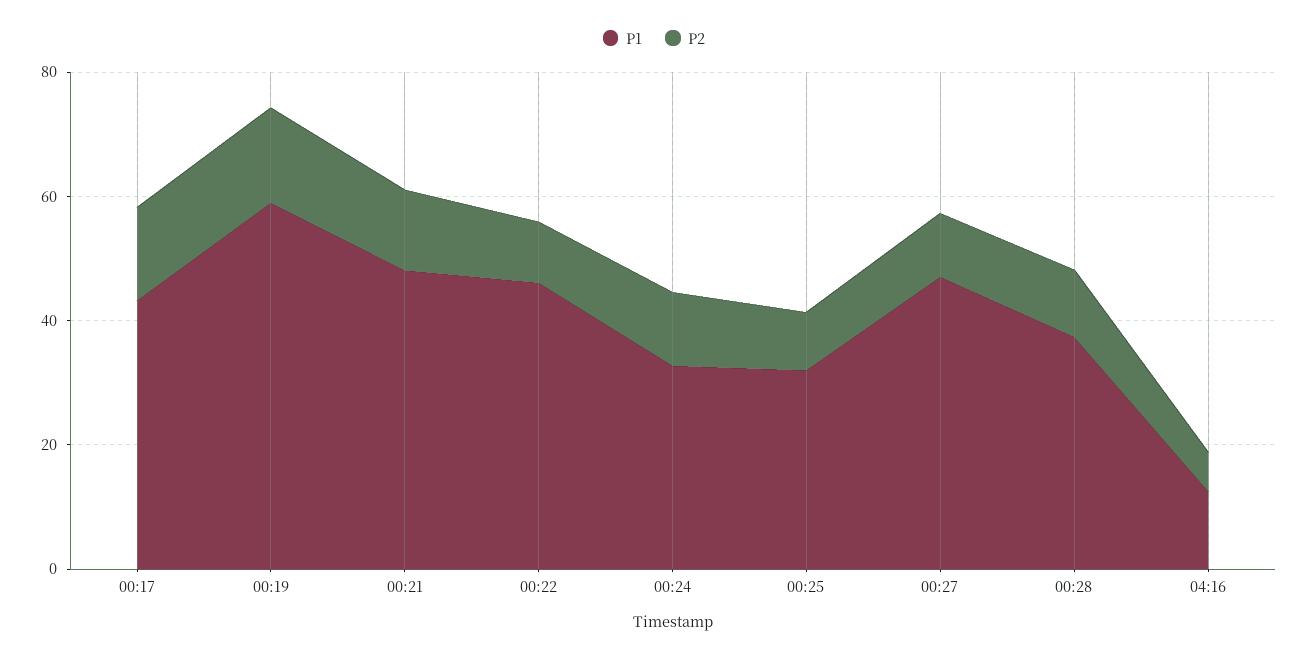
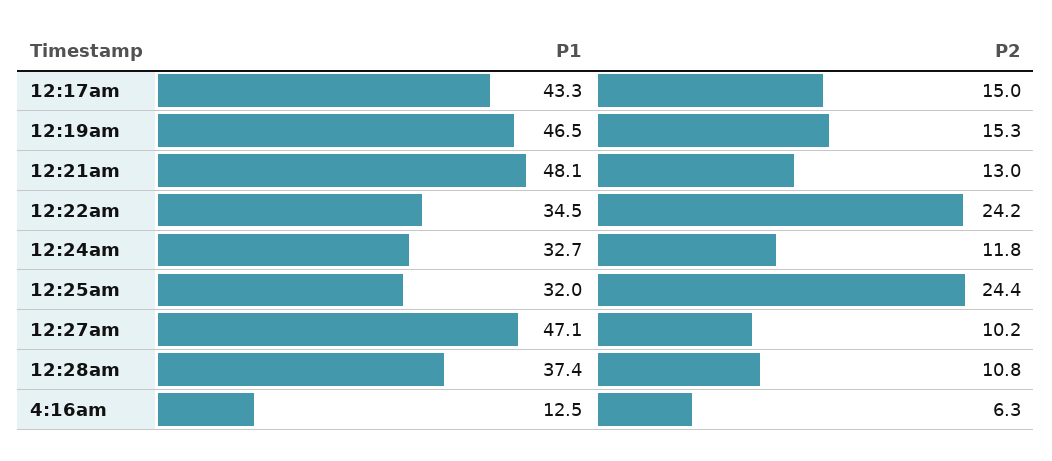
P1, 00:19: 60 -> 46.5
P1, 00:22: 45 -> 34.5
P2, 00:22: 10 -> 24.2
P2, 00:25: 10 -> 24.4

